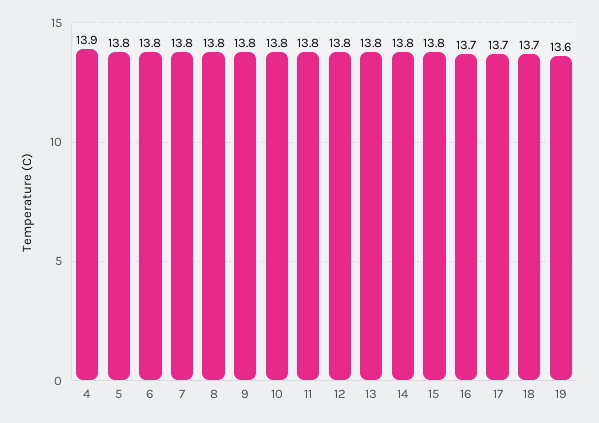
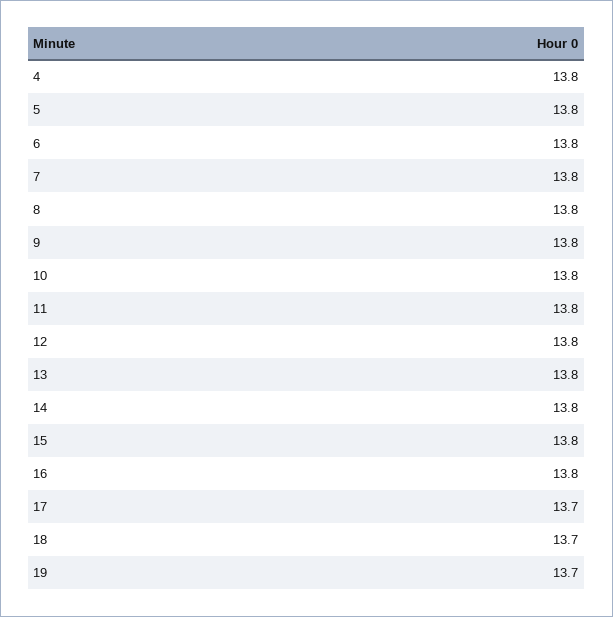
4: 13.9 -> 13.8
16: 13.7 -> 13.8
19: 13.6 -> 13.7

